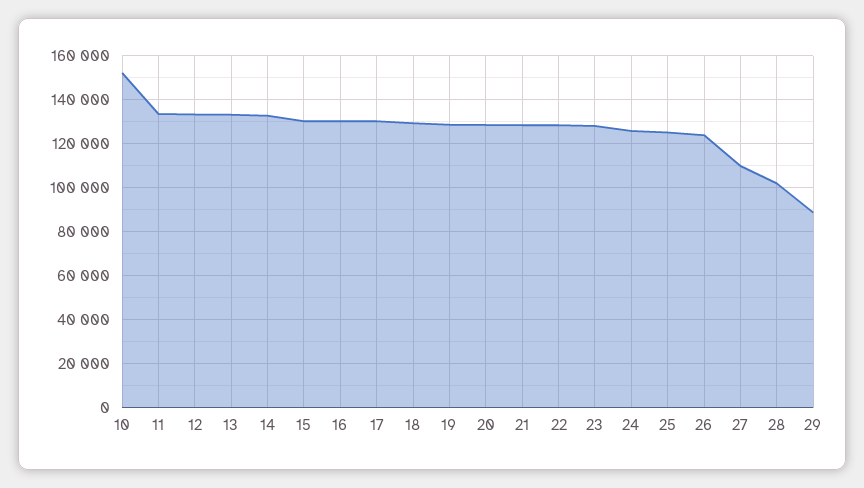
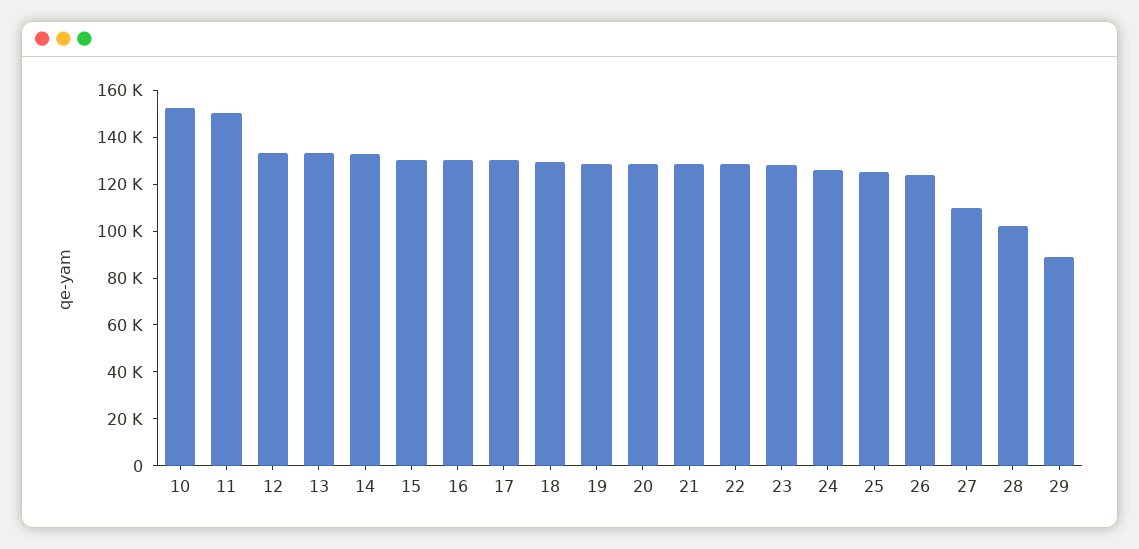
11: 135000 -> 150000

